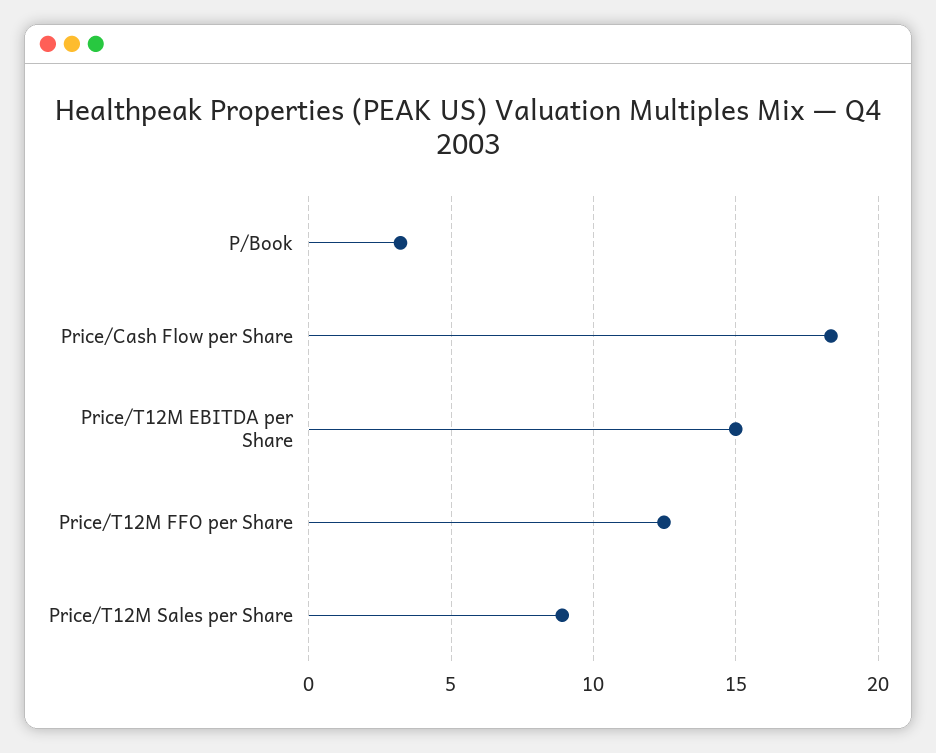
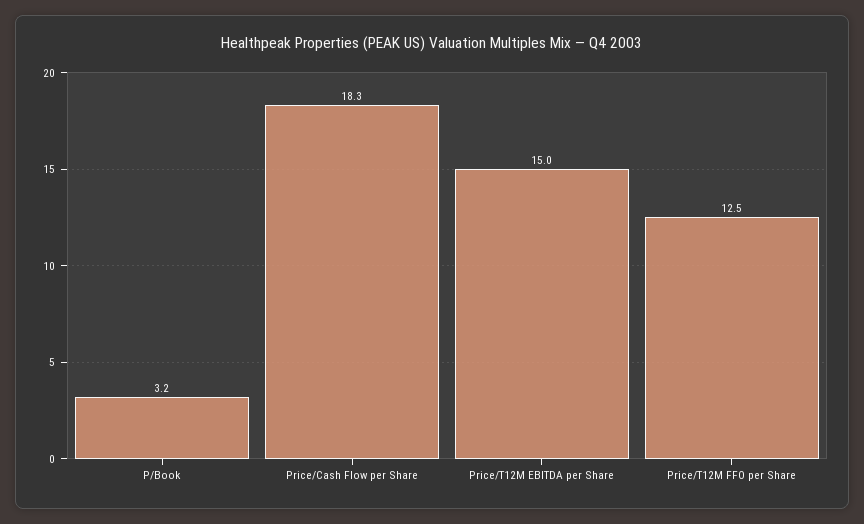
Price/T12M Sales per Share: 9 -> none

